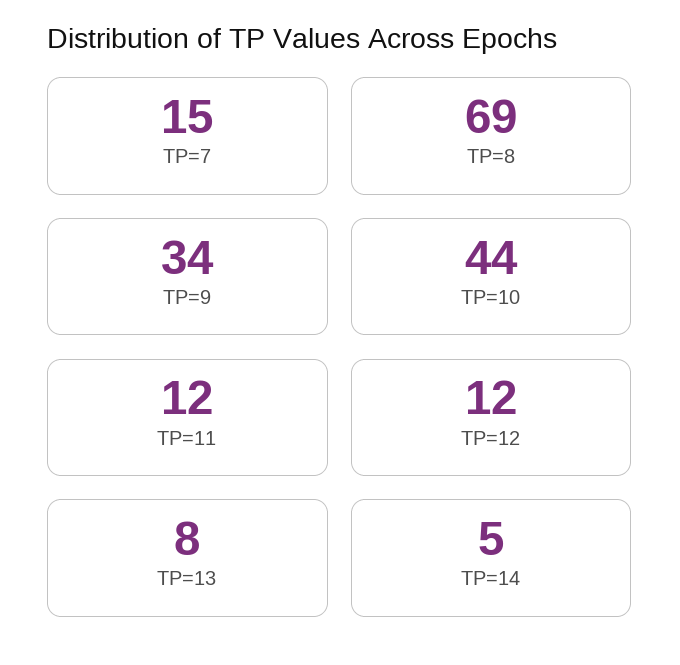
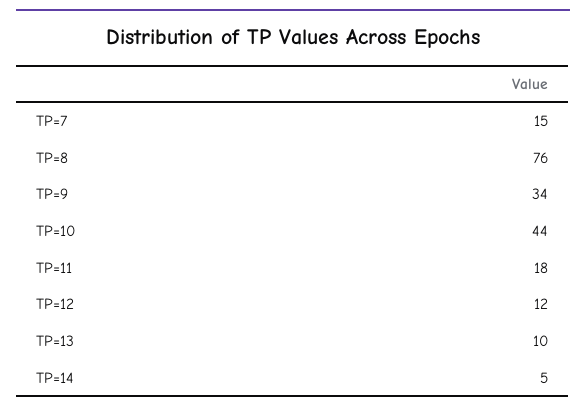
TP=8: 69 -> 76
TP=11: 12 -> 18
TP=13: 8 -> 10

